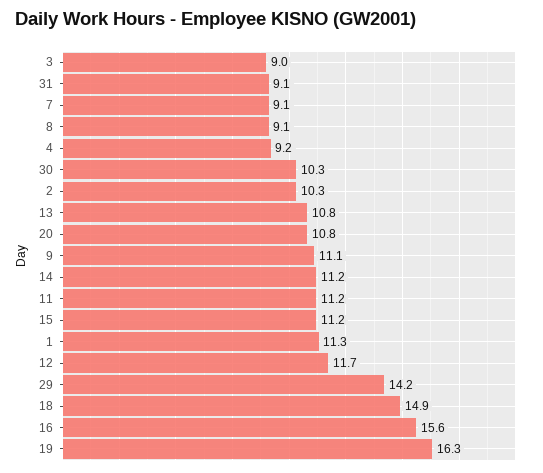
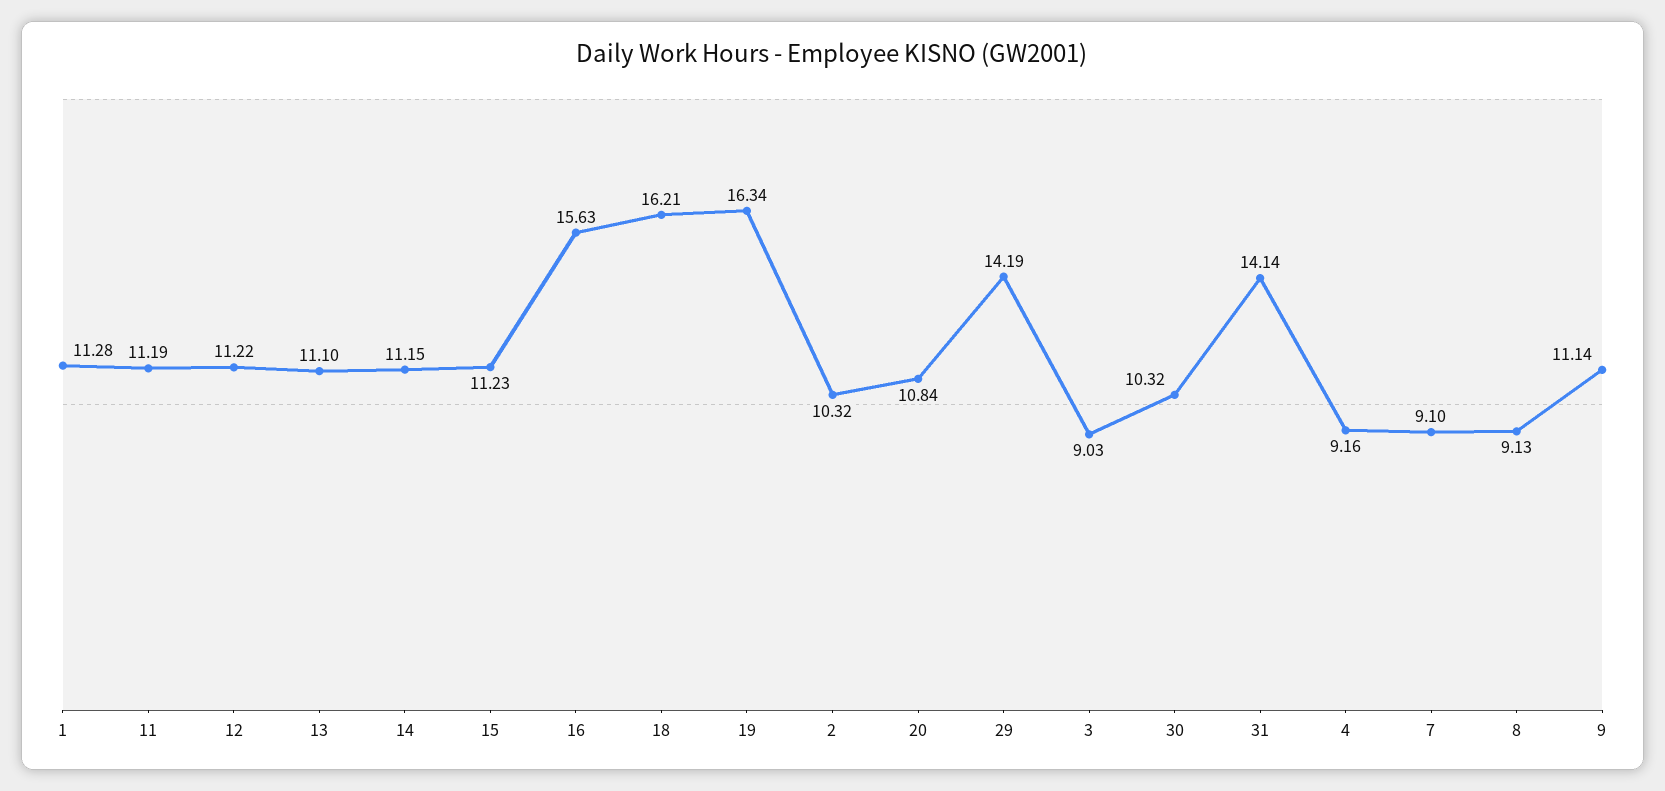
31: 9.1 -> 14.14
13: 10.8 -> 11.1
12: 11.7 -> 11.22
18: 14.9 -> 16.21

